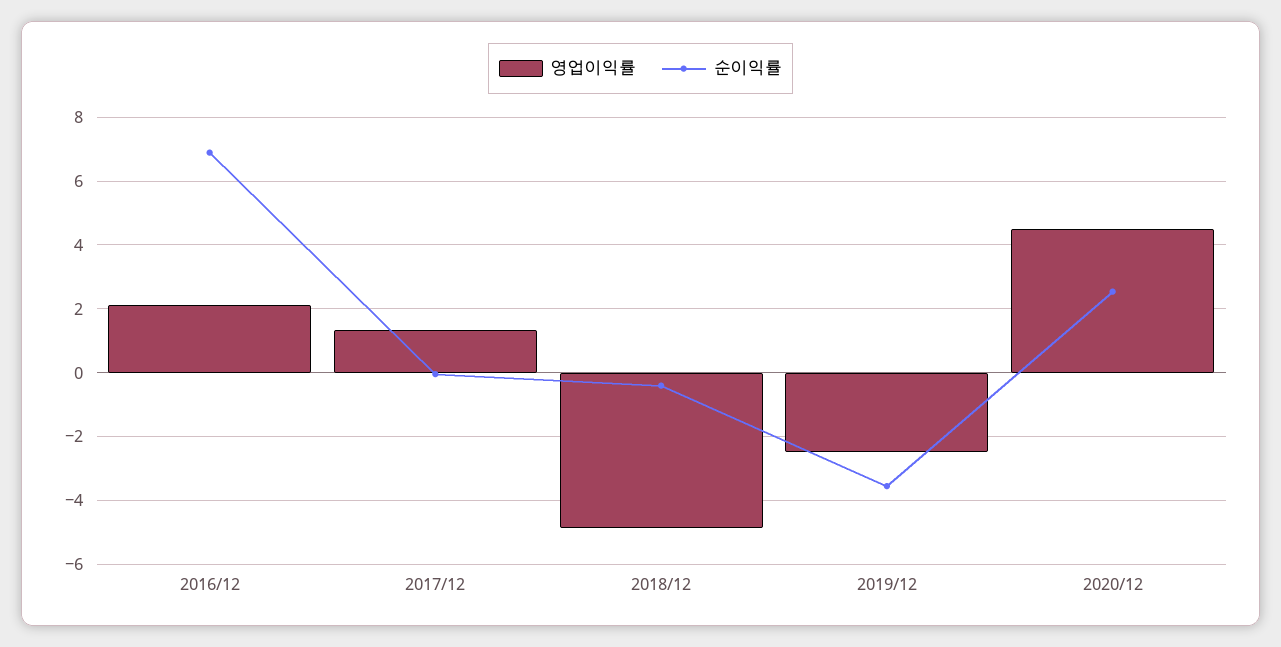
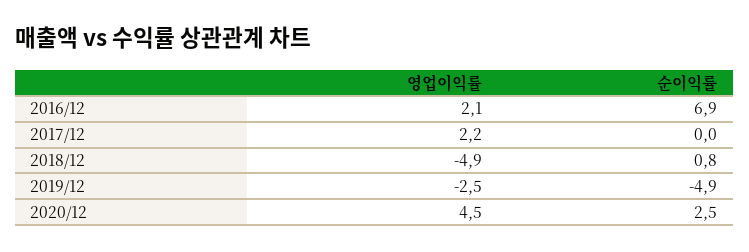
영업이익률, 2017/12: 1.4 -> 2.2
순이익률, 2018/12: -0.4 -> 0.8
순이익률, 2019/12: -3.6 -> -4.9

